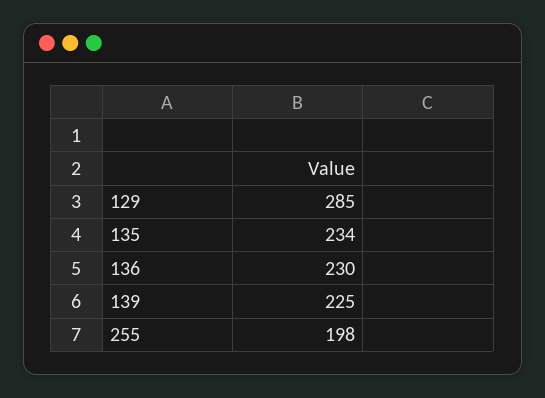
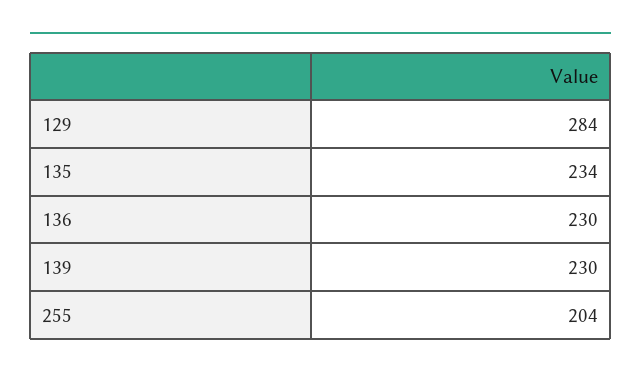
129: 285 -> 284
139: 225 -> 230
255: 198 -> 204

